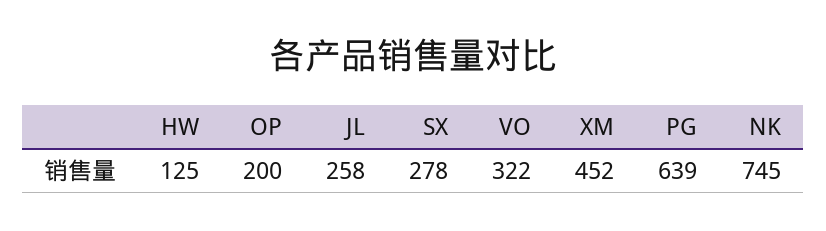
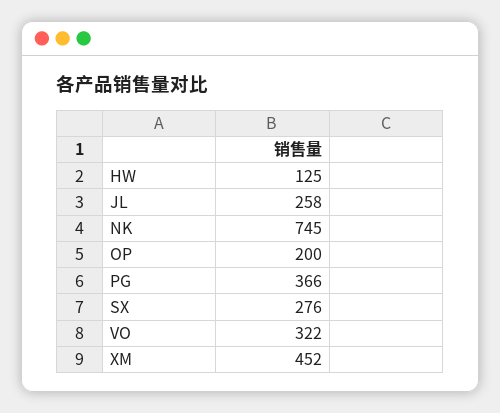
SX: 278 -> 276
PG: 639 -> 366

